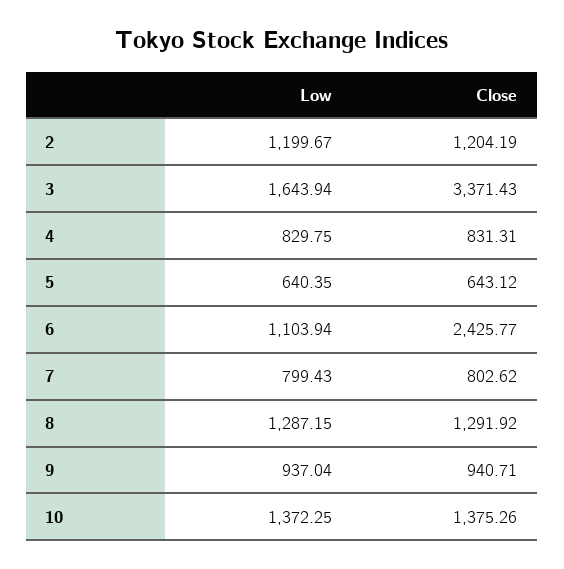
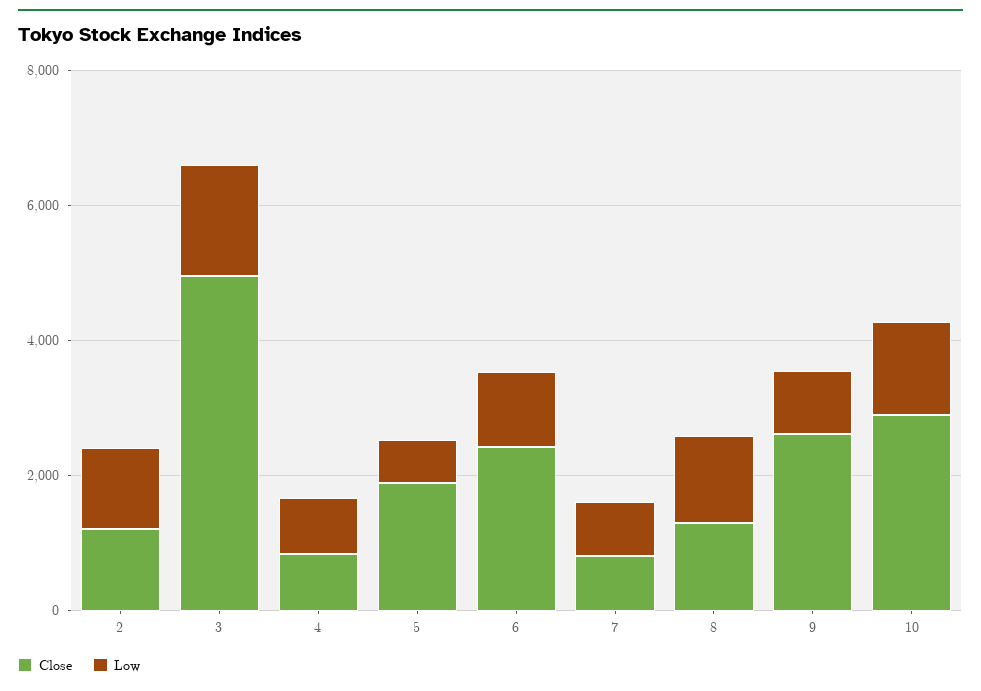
Close, 3: 3371.43 -> 5000
Close, 5: 643.12 -> 2000
Close, 9: 940.71 -> 2500
Close, 10: 1375.26 -> 3000

